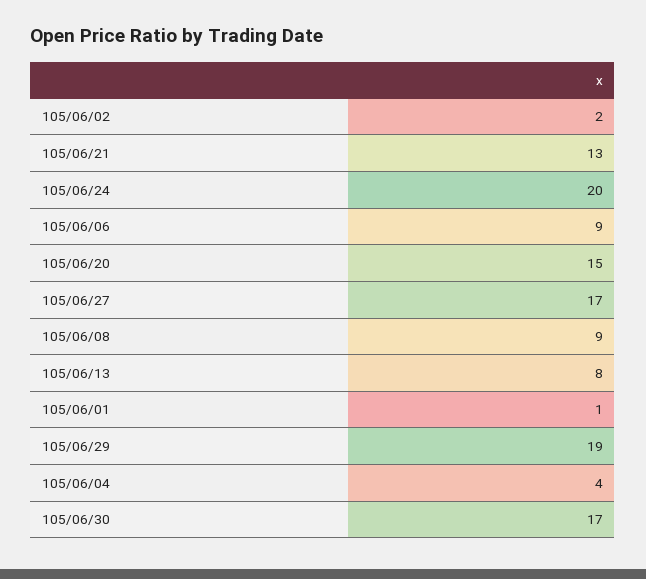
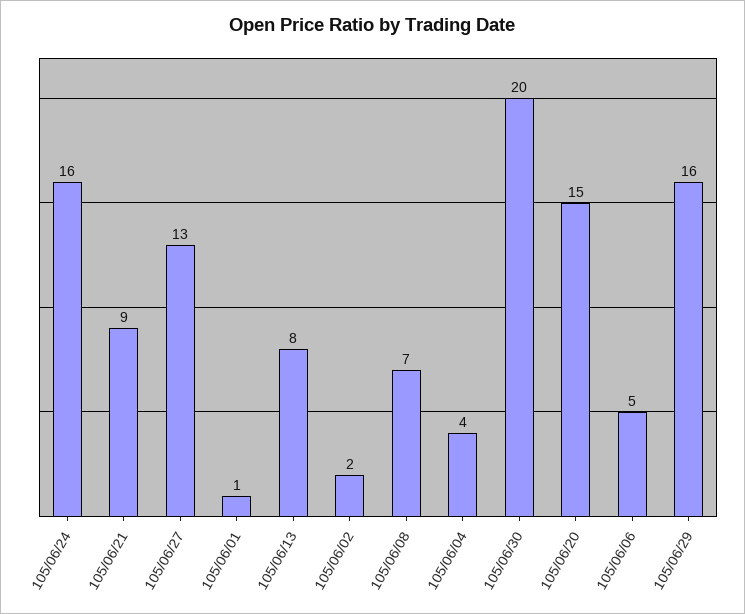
105/06/21: 13 -> 9
105/06/24: 20 -> 16
105/06/06: 9 -> 5
105/06/27: 17 -> 13
105/06/08: 9 -> 7
105/06/29: 19 -> 16
105/06/30: 17 -> 20

